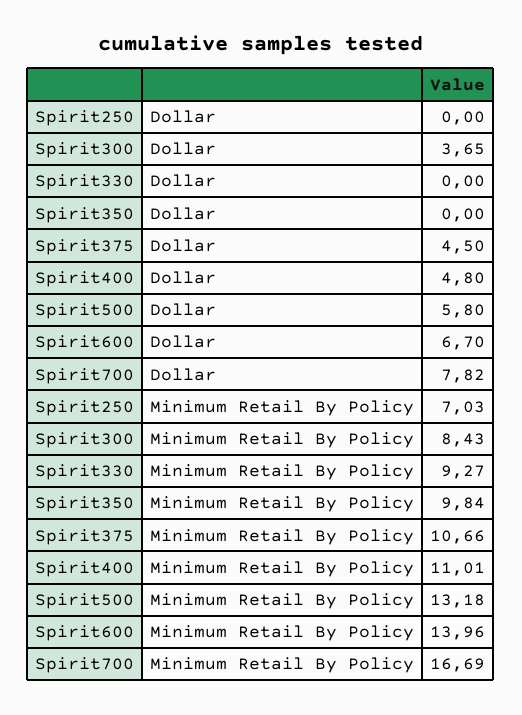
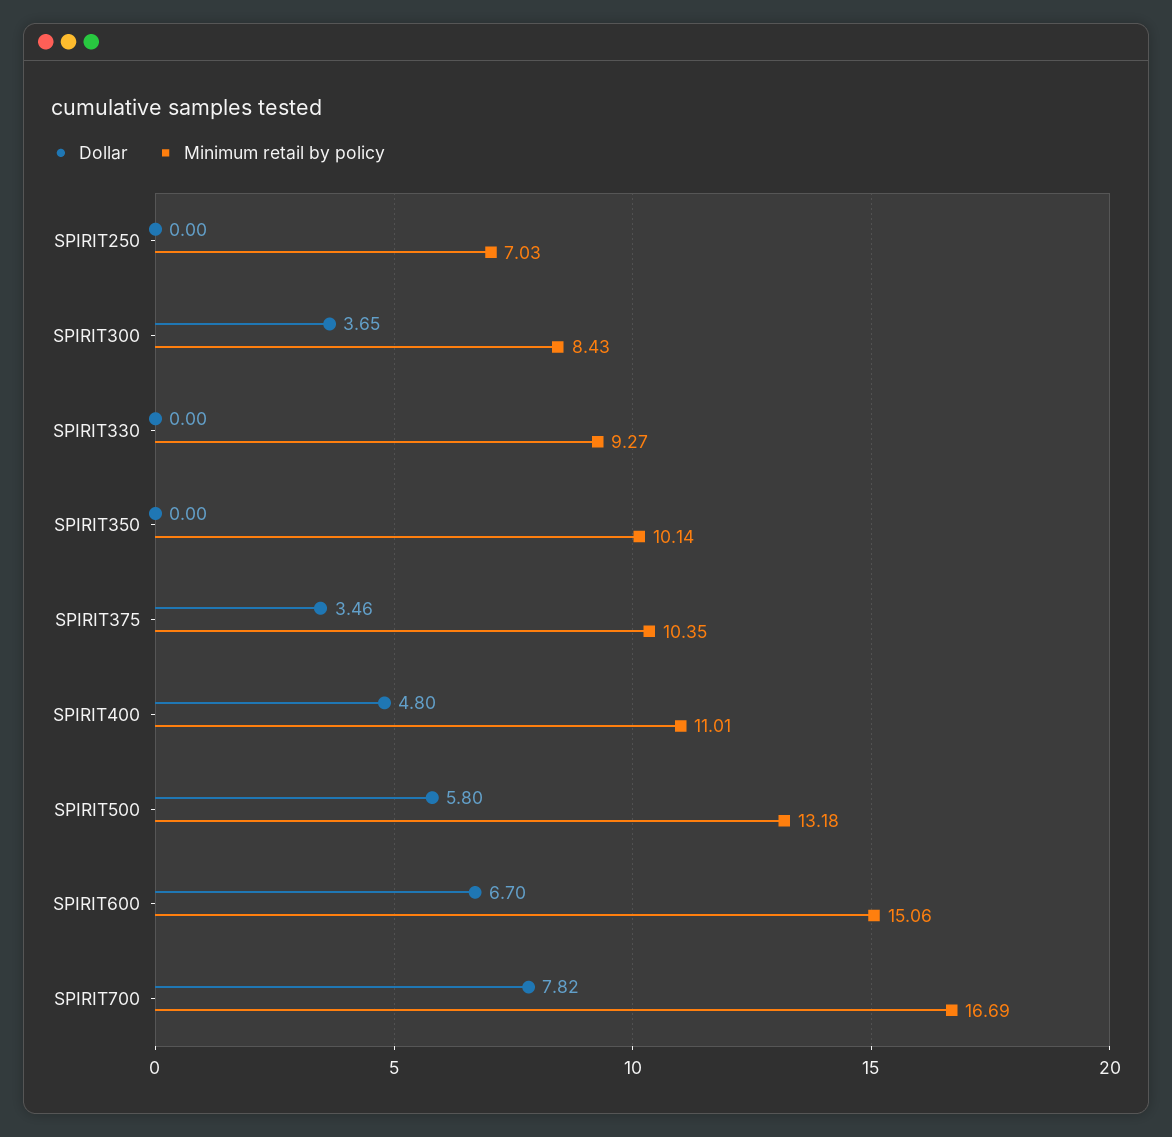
Dollar, Spirit375: 4.5 -> 3.46
Minimum Retail By Policy, Spirit350: 9.84 -> 10.14
Minimum Retail By Policy, Spirit375: 10.66 -> 10.35
Minimum Retail By Policy, Spirit600: 13.96 -> 15.06

